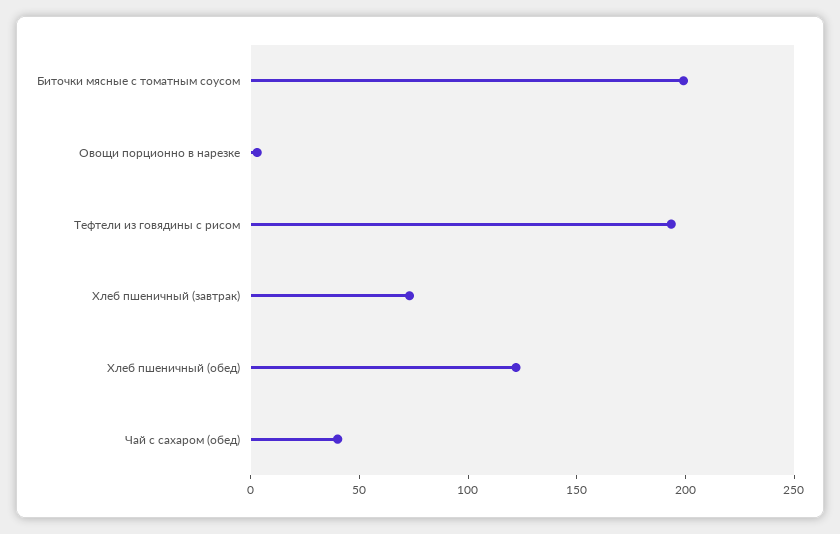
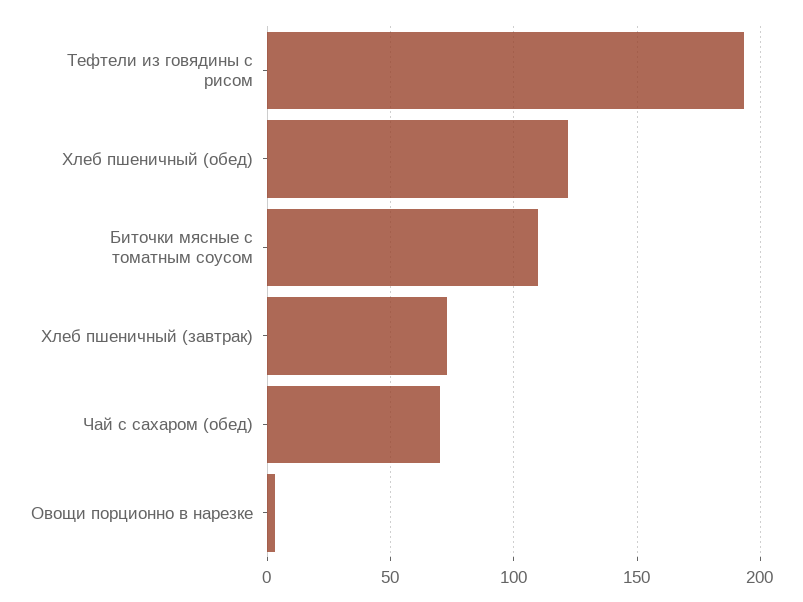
Биточки мясные с томатным соусом: 200 -> 110
Чай с сахаром (обед): 40 -> 70

